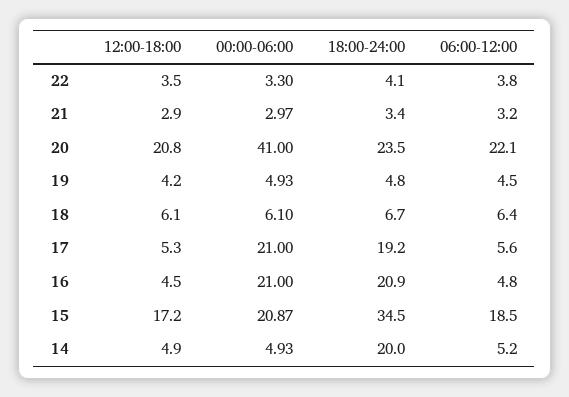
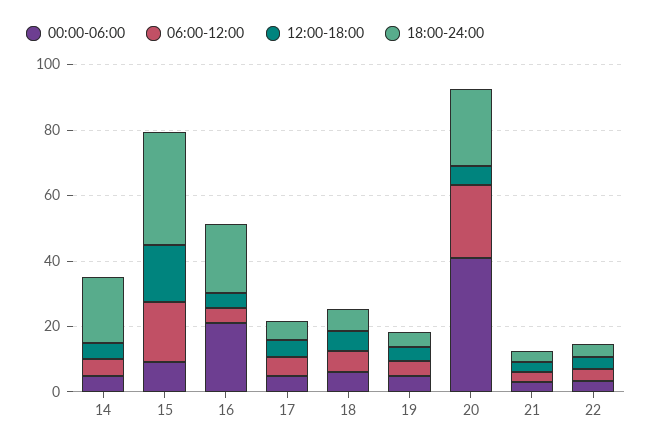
12:00-18:00, 20: 20.8 -> 5
00:00-06:00, 17: 21 -> 5
18:00-24:00, 17: 19.2 -> 5
00:00-06:00, 15: 20.87 -> 10

